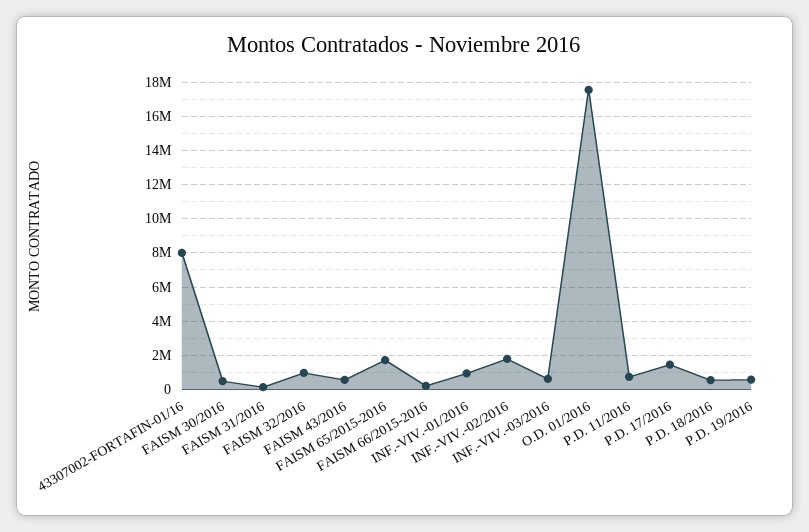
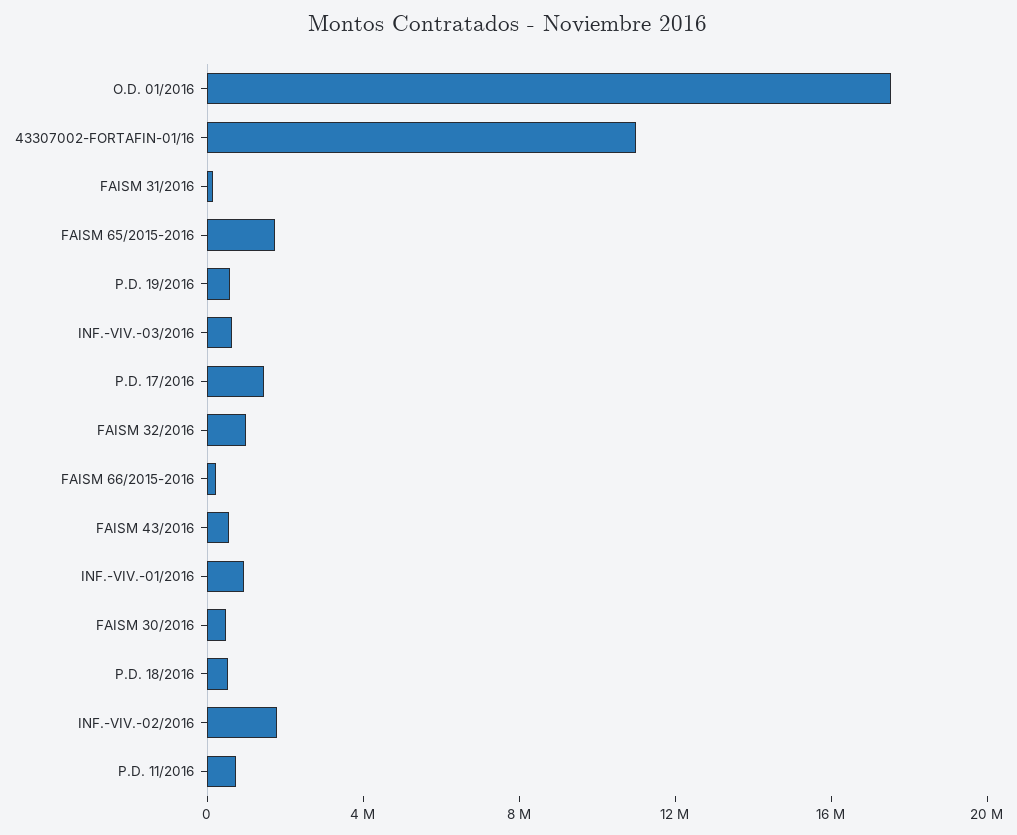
43307002-FORTAFIN-01/16: 8000000 -> 11000000

